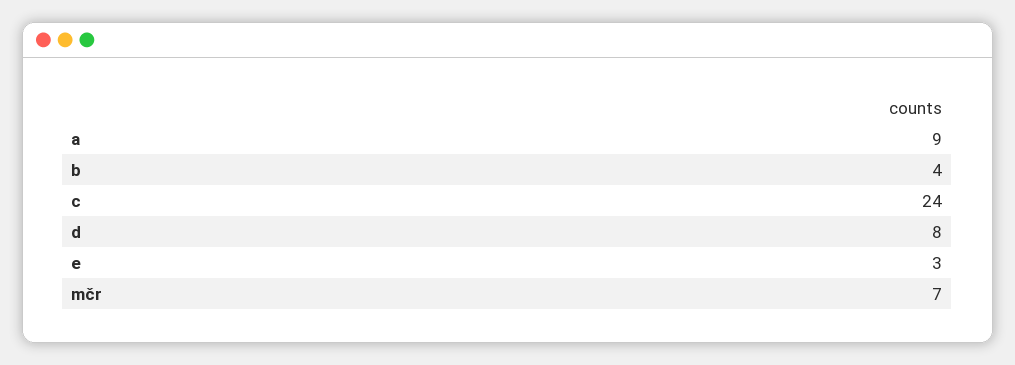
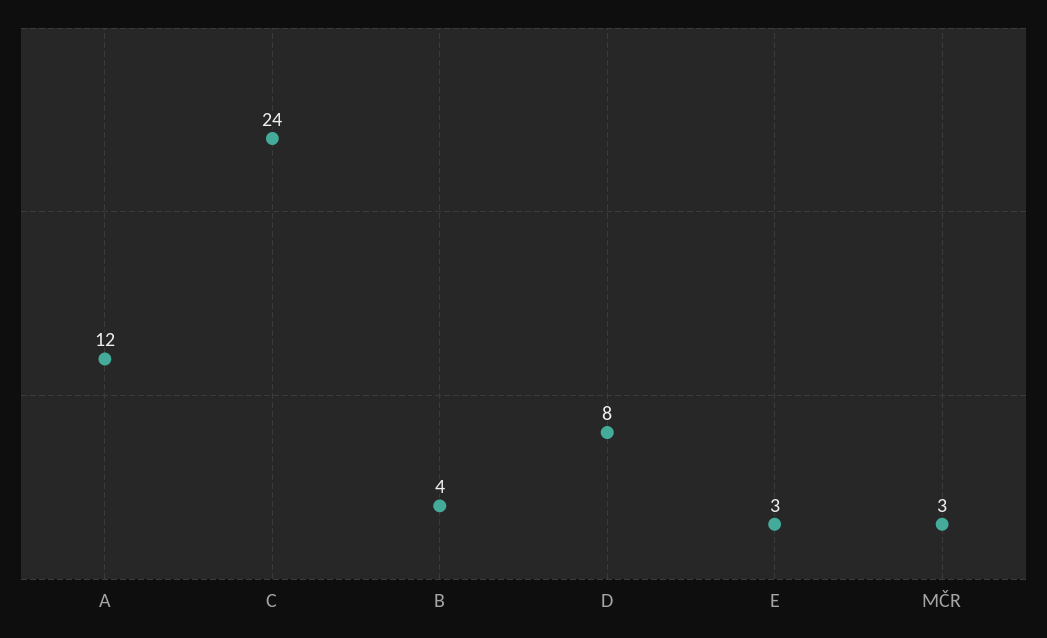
a: 9 -> 12
mčr: 7 -> 3

